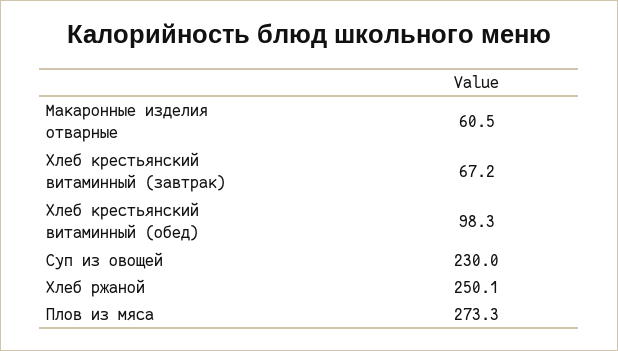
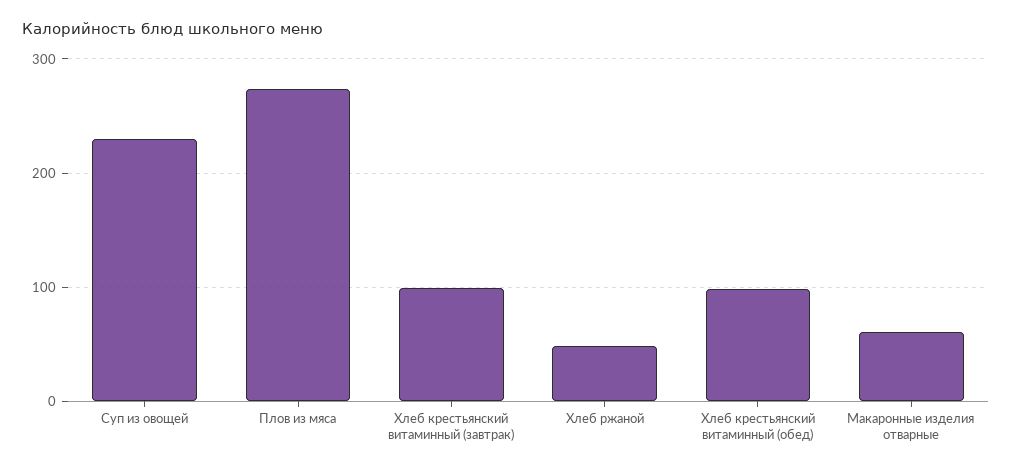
Хлеб крестьянский витаминный (завтрак): 67.2 -> 100
Хлеб ржаной: 250.1 -> 50

